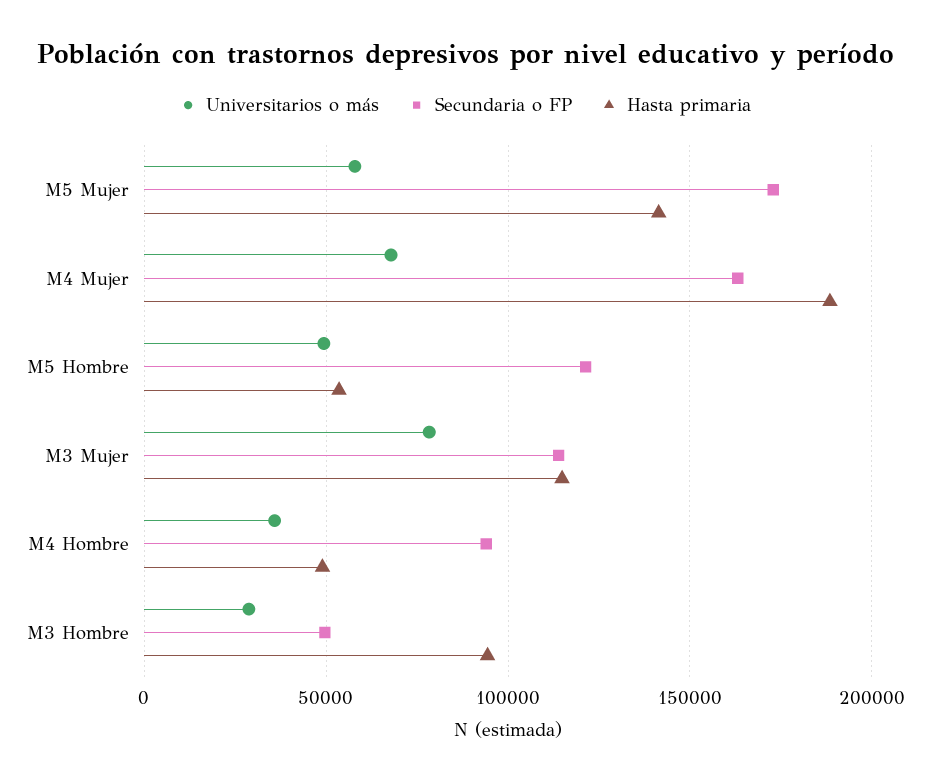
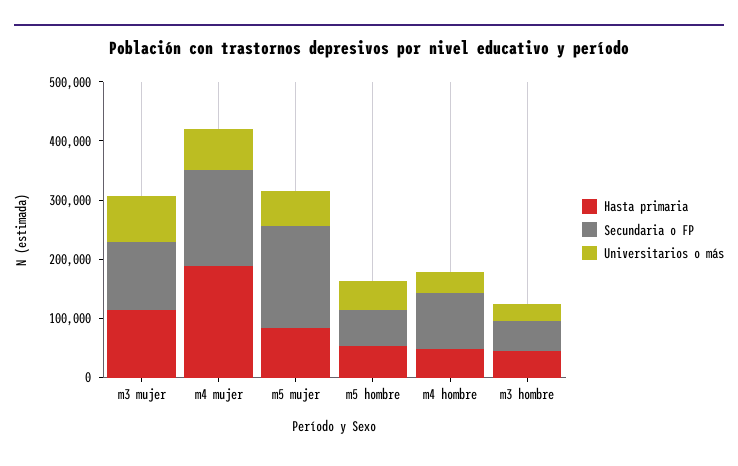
Hasta primaria, M5 Mujer: 140000 -> 80000
Secundaria o FP, M5 Hombre: 120000 -> 60000
Hasta primaria, M3 Hombre: 95000 -> 40000

